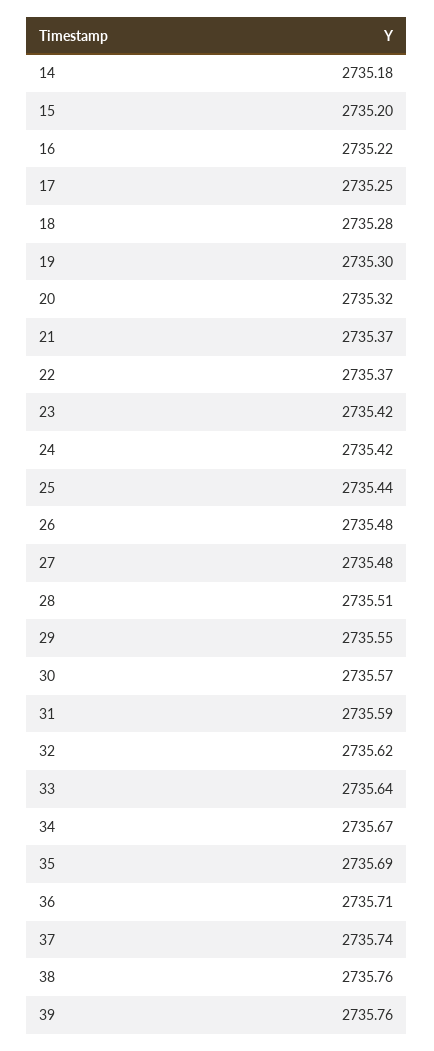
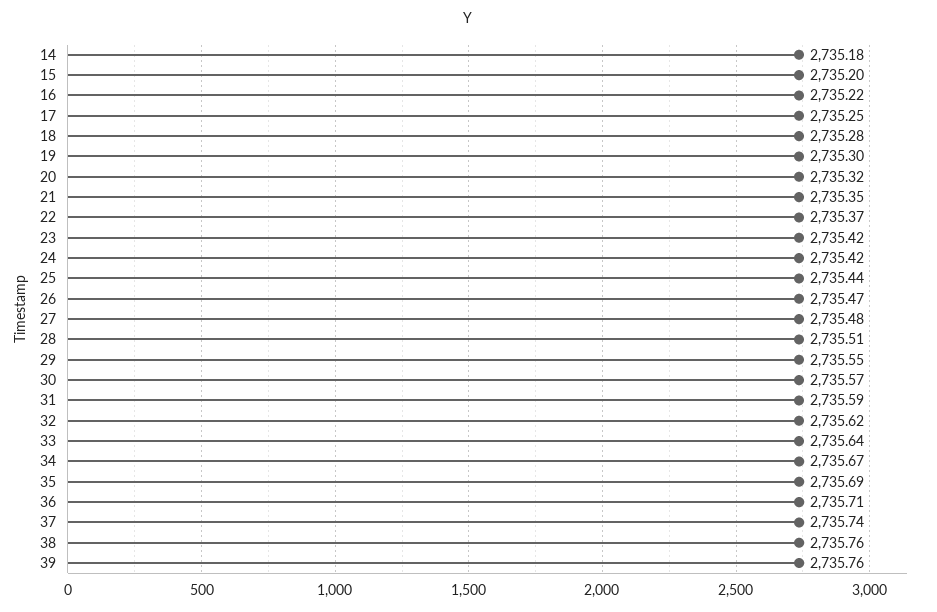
21: 2735.37 -> 2735.35
26: 2735.48 -> 2735.47

